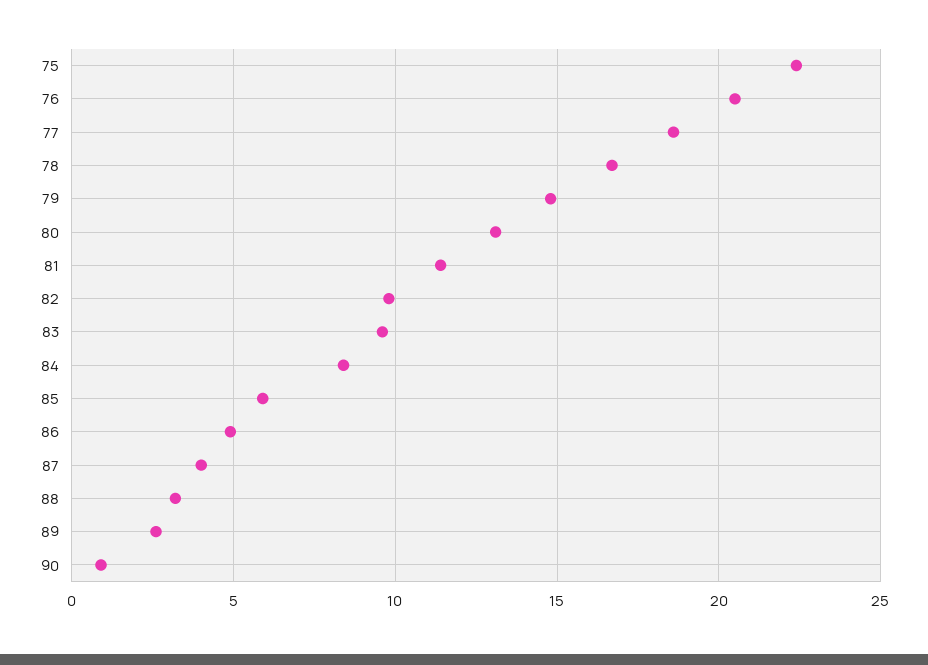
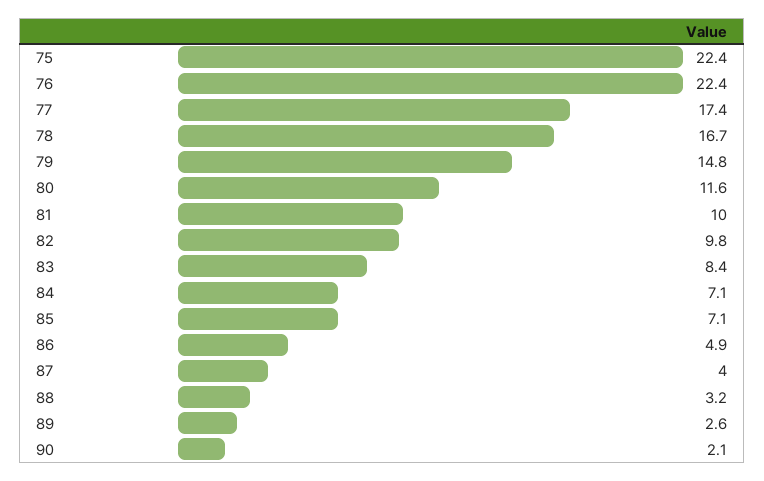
76: 20.5 -> 22.4
77: 18.5 -> 17.4
80: 13 -> 11.6
81: 11.5 -> 10
83: 9.5 -> 8.4
84: 8.5 -> 7.1
85: 6 -> 7.1
90: 1 -> 2.1

